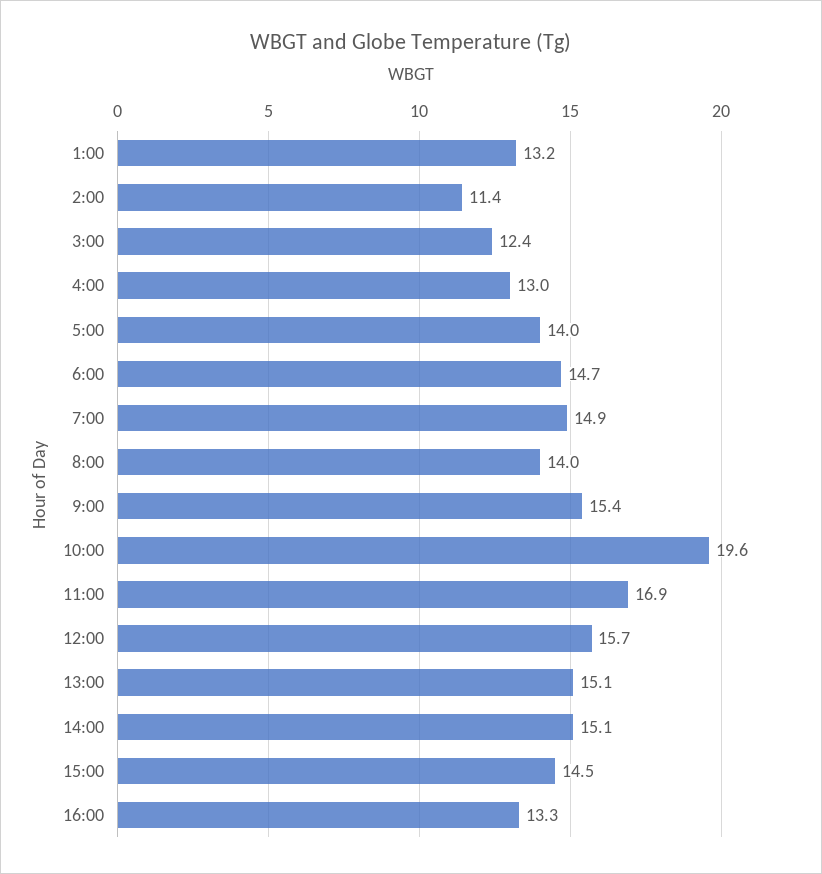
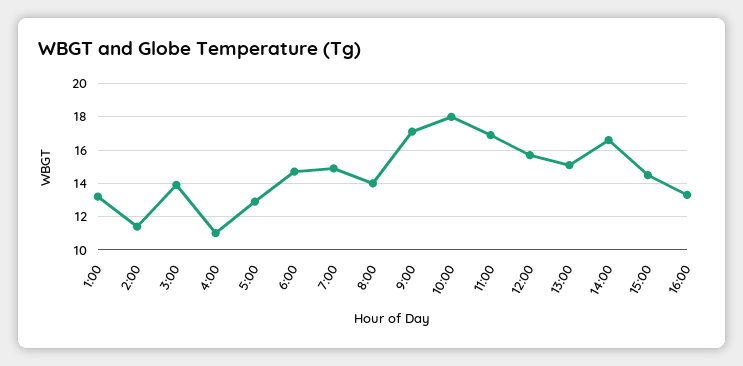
3:00: 12.4 -> 14
4:00: 13 -> 11
5:00: 14 -> 13
9:00: 15.4 -> 17
10:00: 19.6 -> 18
14:00: 15.1 -> 16.5

